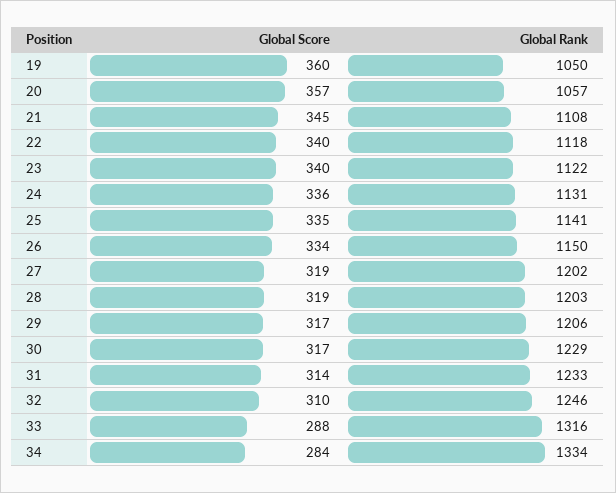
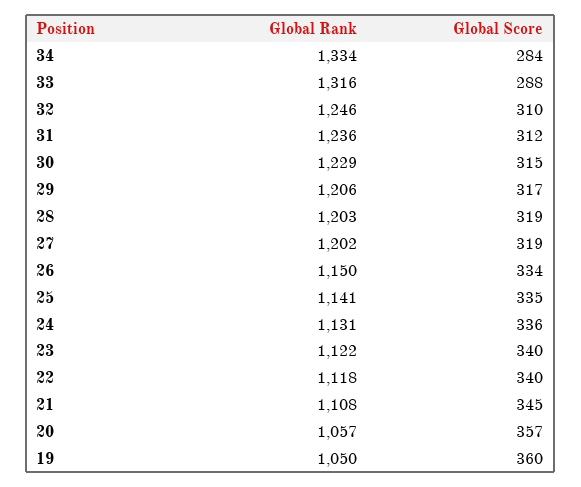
Global Score, 30: 317 -> 315
Global Score, 31: 314 -> 312
Global Rank, 31: 1233 -> 1236

